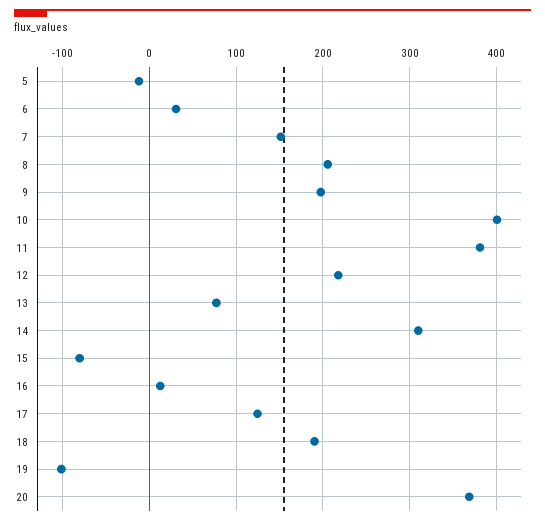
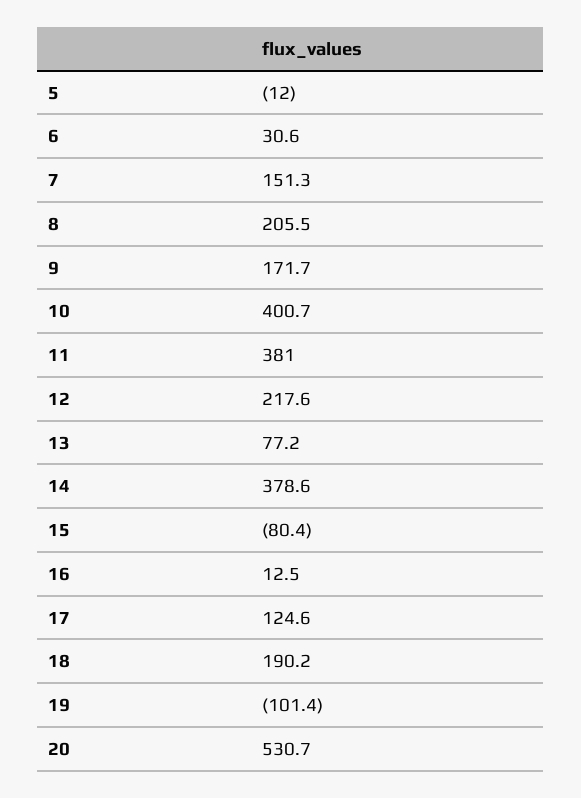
9: 200 -> 171.7
14: 310 -> 378.6
20: 370 -> 530.7

